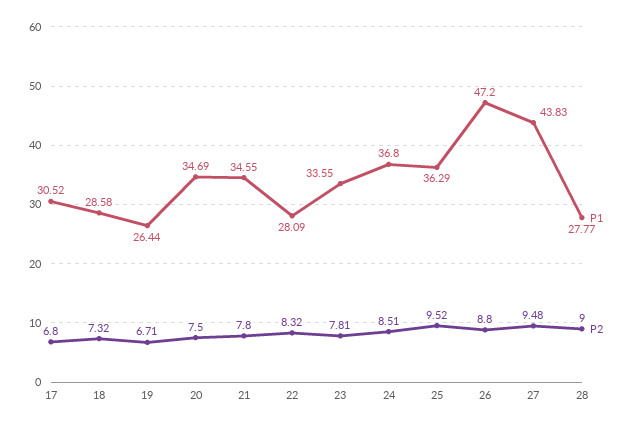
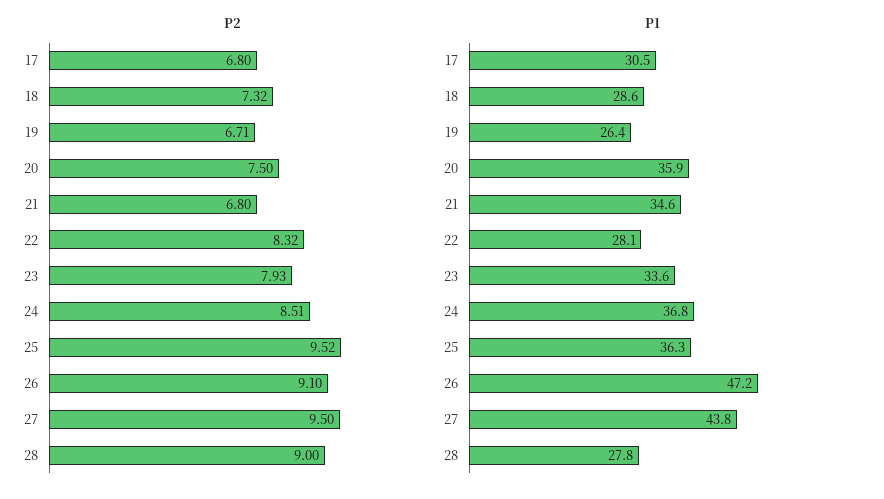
P1, 20: 34.69 -> 35.9
P2, 21: 7.8 -> 6.8
P2, 23: 7.81 -> 7.93
P2, 26: 8.8 -> 9.1
P2, 27: 9.48 -> 9.5

